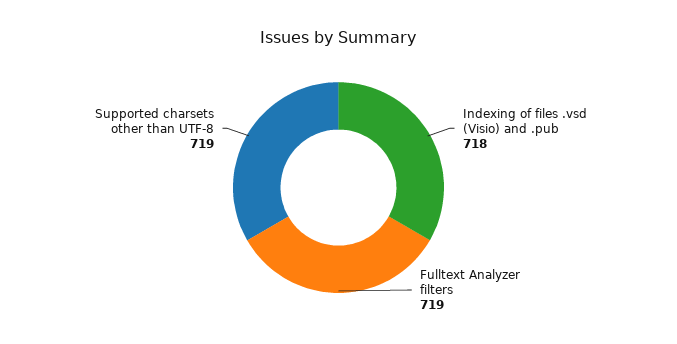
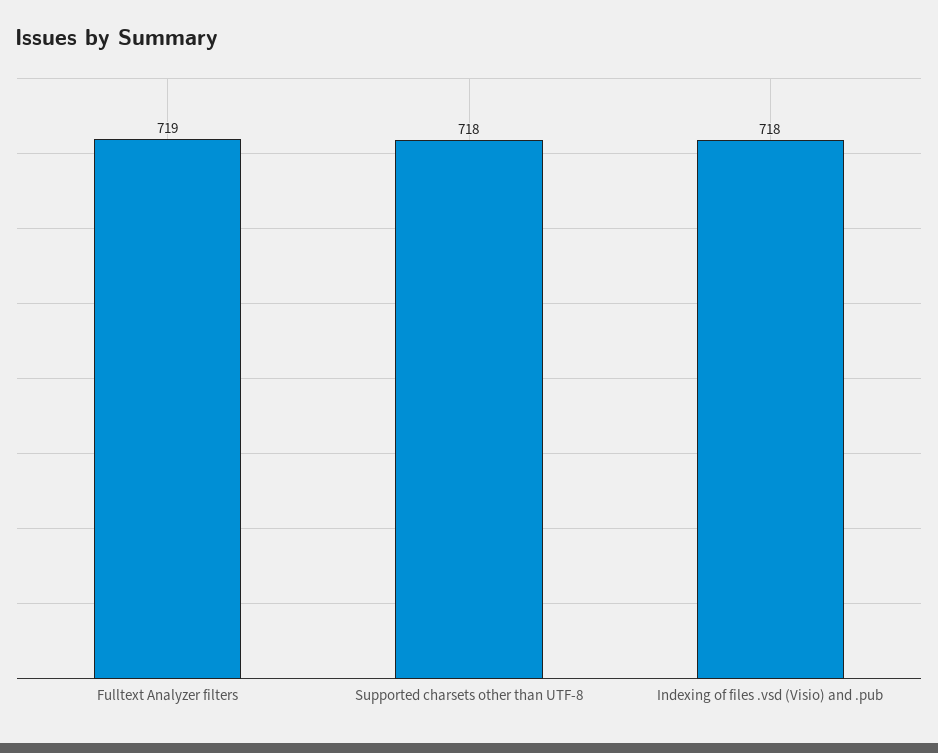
Supported charsets other than UTF-8: 719 -> 718

